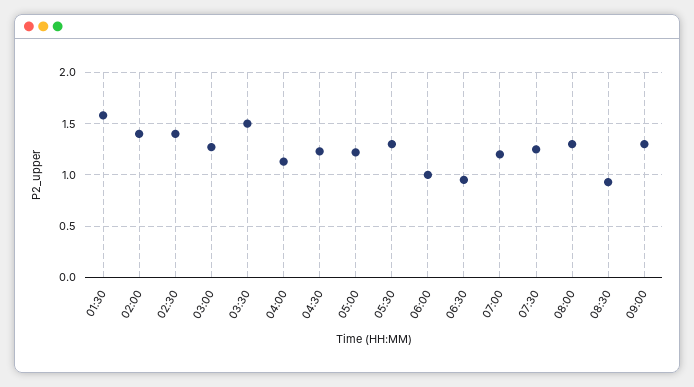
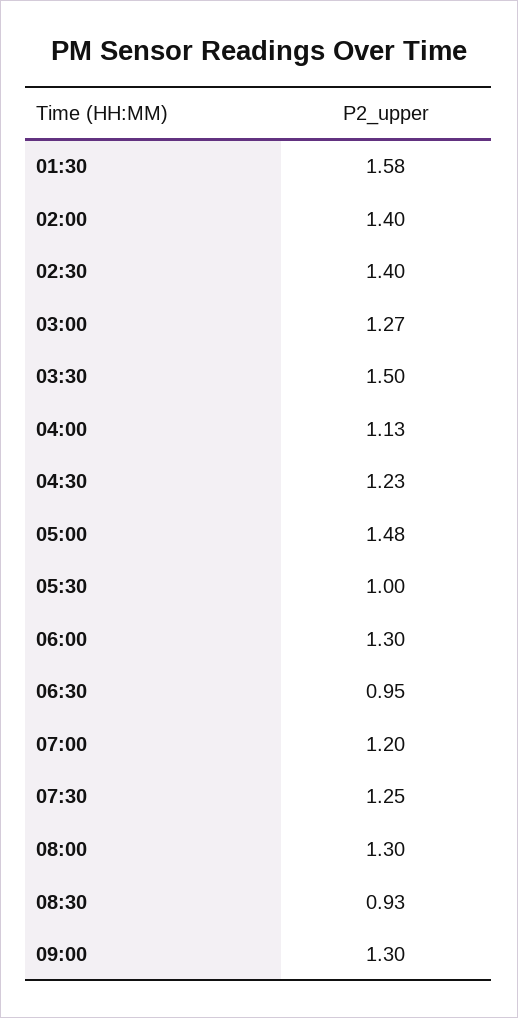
05:00: 1.2 -> 1.48
05:30: 1.3 -> 1
06:00: 1 -> 1.3

